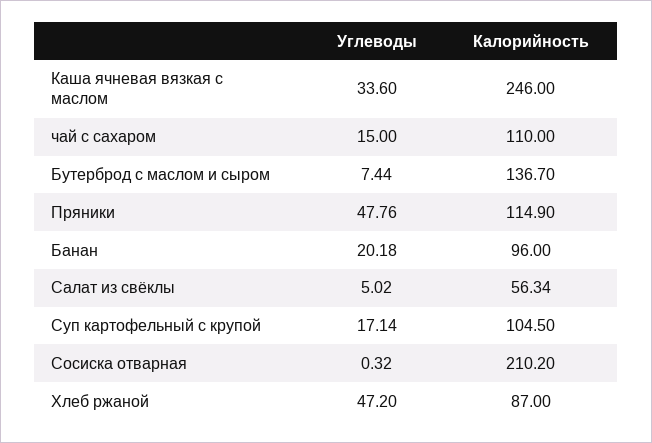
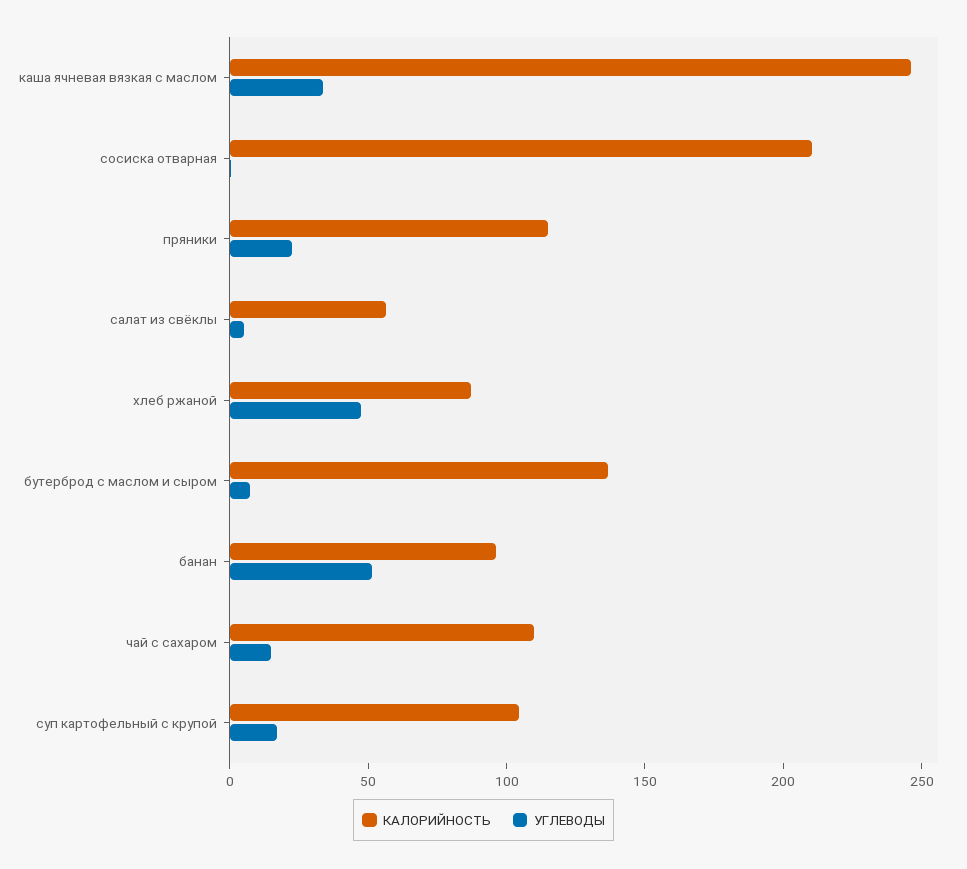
Углеводы, Пряники: 47.76 -> 20
Углеводы, Банан: 20.18 -> 50

